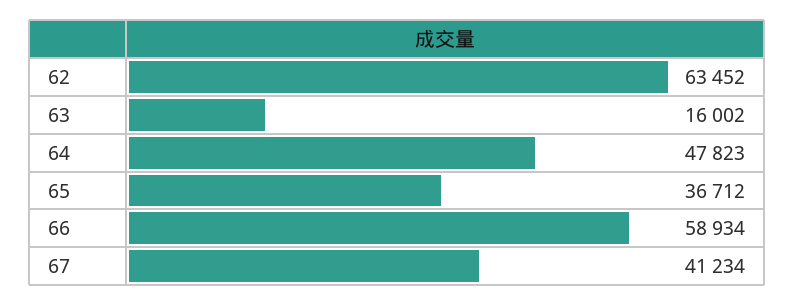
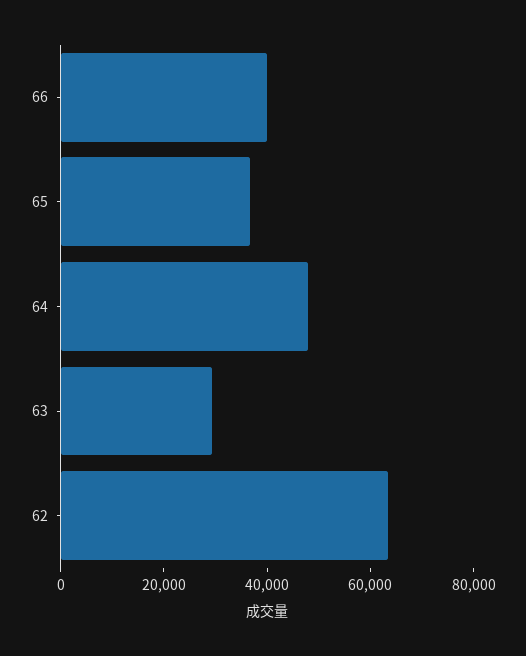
63: 16002 -> 30000
66: 58934 -> 40000
67: 41234 -> none

